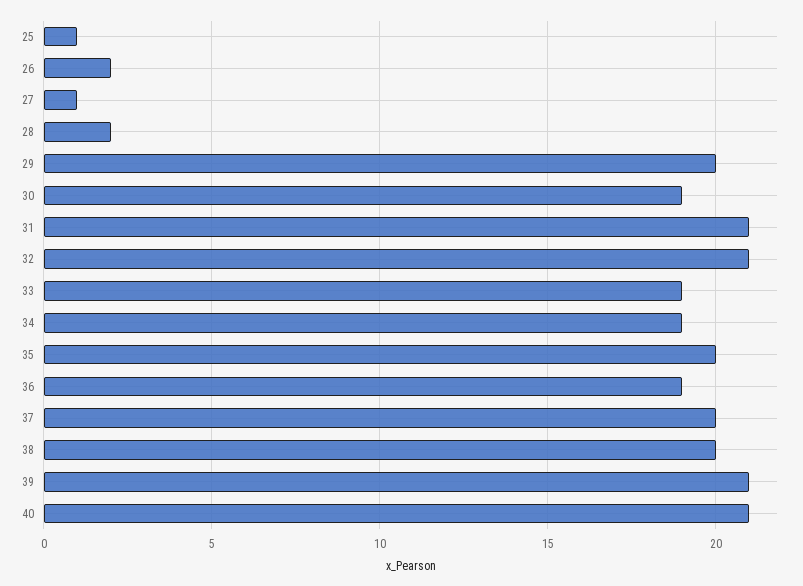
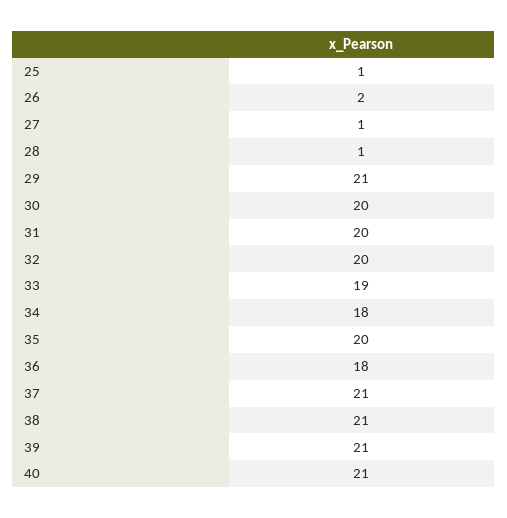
28: 2 -> 1
29: 20 -> 21
30: 19 -> 20
31: 21 -> 20
32: 21 -> 20
34: 19 -> 18
36: 19 -> 18
37: 20 -> 21
38: 20 -> 21

